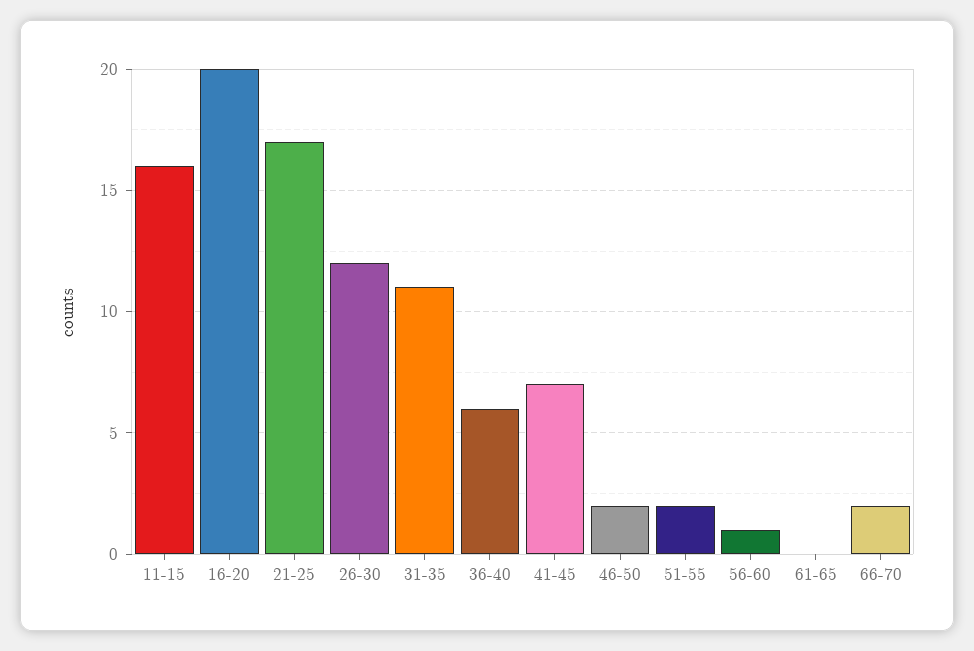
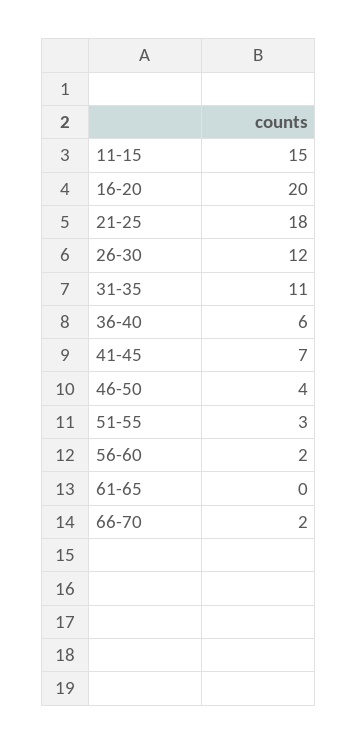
11-15: 16 -> 15
21-25: 17 -> 18
46-50: 2 -> 4
51-55: 2 -> 3
56-60: 1 -> 2

